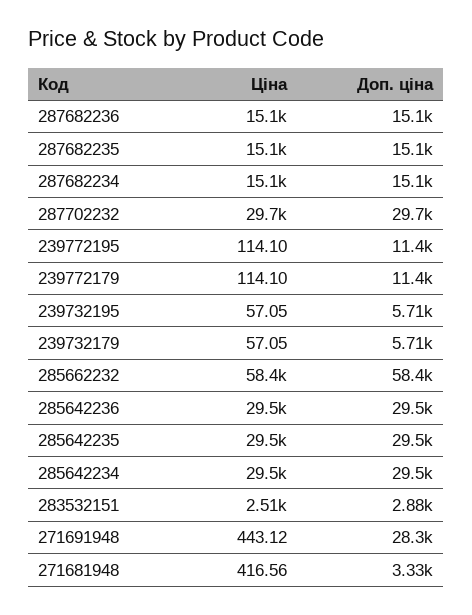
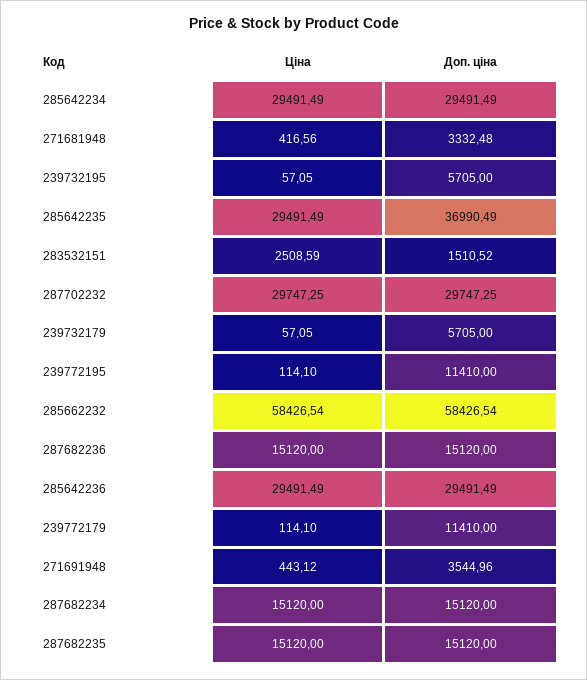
Доп. ціна, 285642235: 29500 -> 36990.49
Доп. ціна, 283532151: 2880 -> 1510.52
Доп. ціна, 271691948: 28300 -> 3544.96

